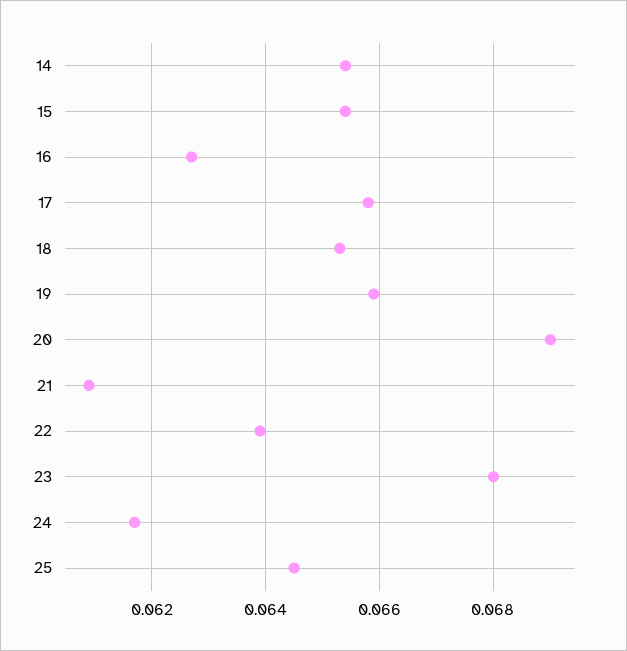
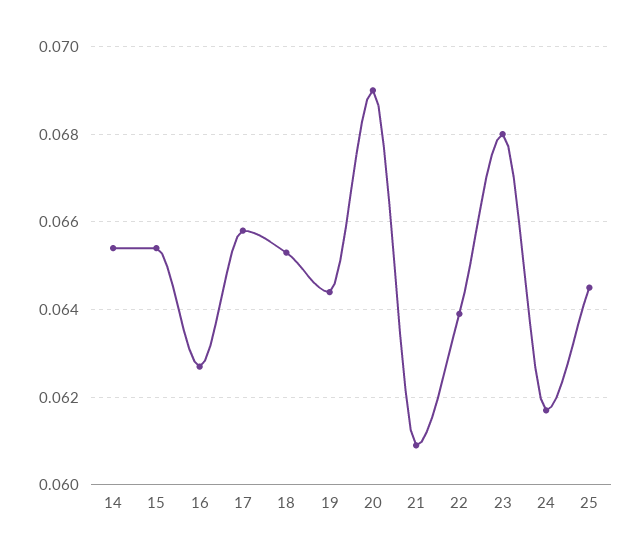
19: 0.066 -> 0.0645

